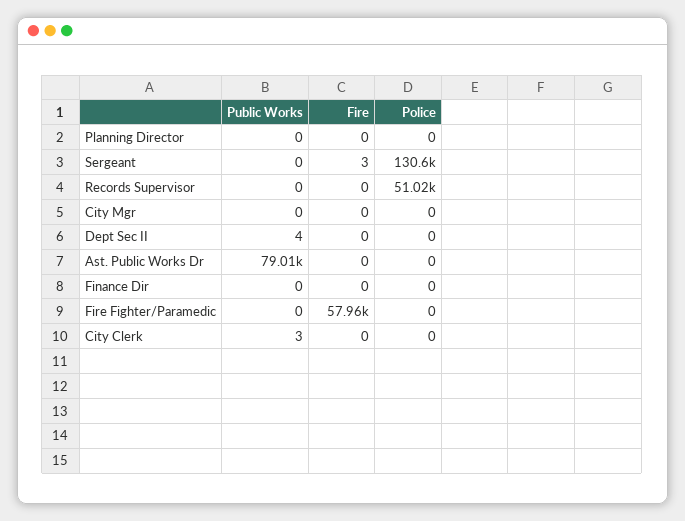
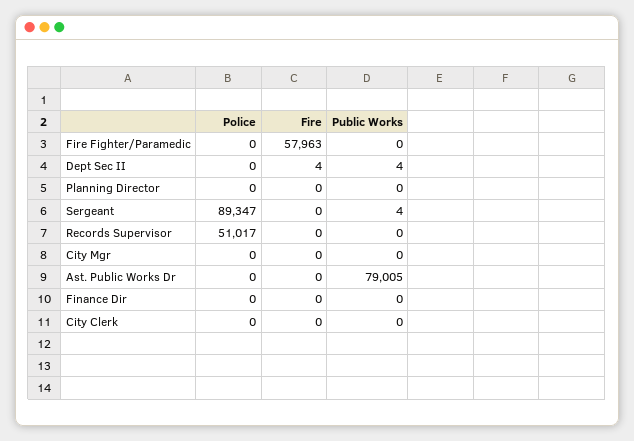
Public Works, Sergeant: 0 -> 4
Fire, Sergeant: 3 -> 0
Police, Sergeant: 130600 -> 89347
Fire, Dept Sec II: 0 -> 4
Public Works, City Clerk: 3 -> 0

